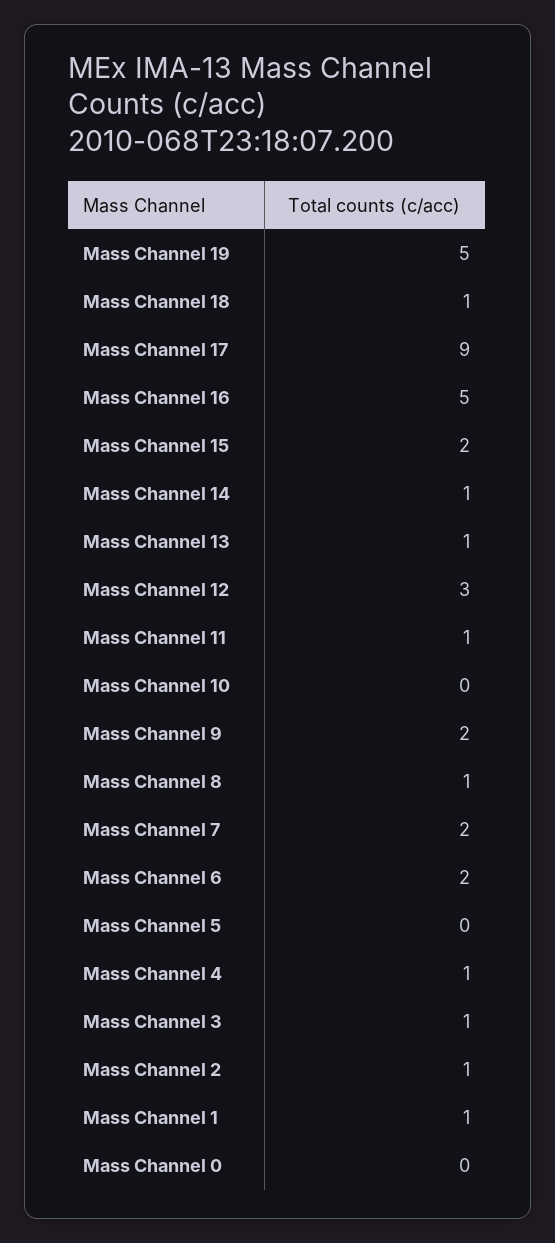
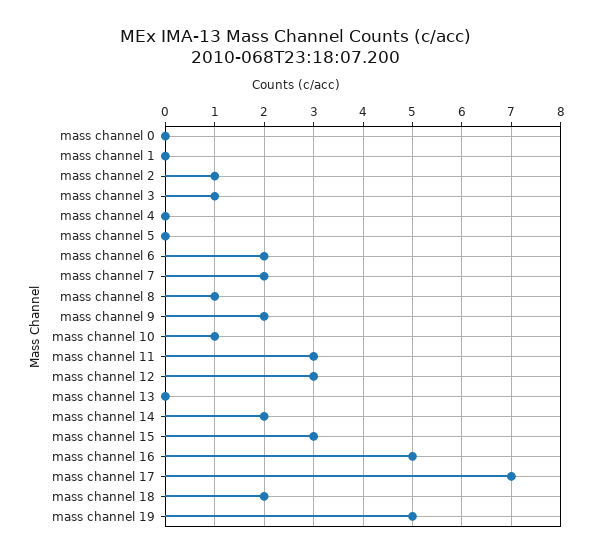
Mass Channel 18: 1 -> 2
Mass Channel 17: 9 -> 7
Mass Channel 15: 2 -> 3
Mass Channel 14: 1 -> 2
Mass Channel 13: 1 -> 0
Mass Channel 11: 1 -> 3
Mass Channel 10: 0 -> 1
Mass Channel 4: 1 -> 0
Mass Channel 1: 1 -> 0

